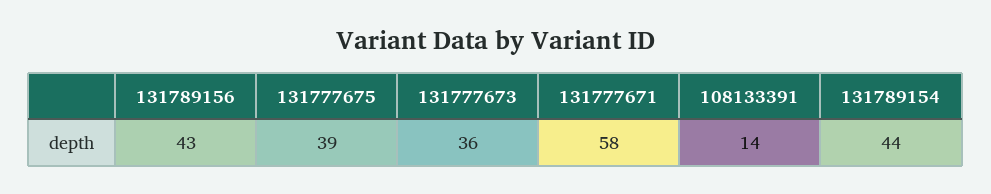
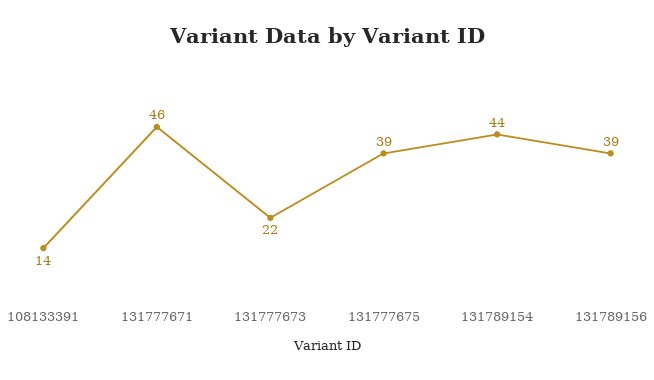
131789156: 43 -> 39
131777673: 36 -> 22
131777671: 58 -> 46

